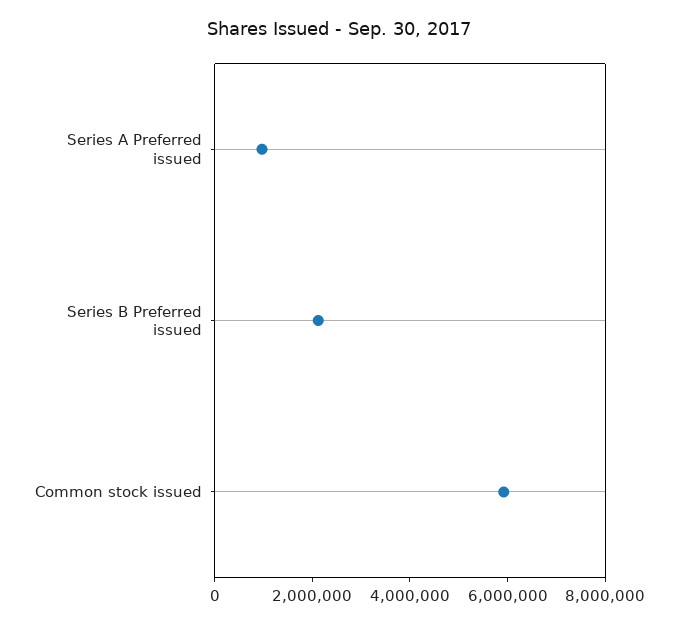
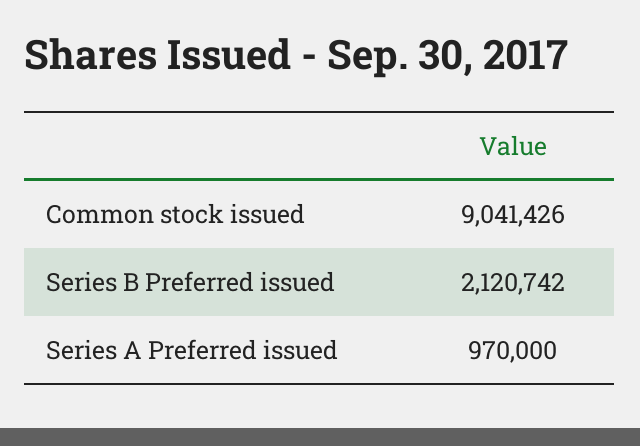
Common stock issued: 6000000 -> 9041426

